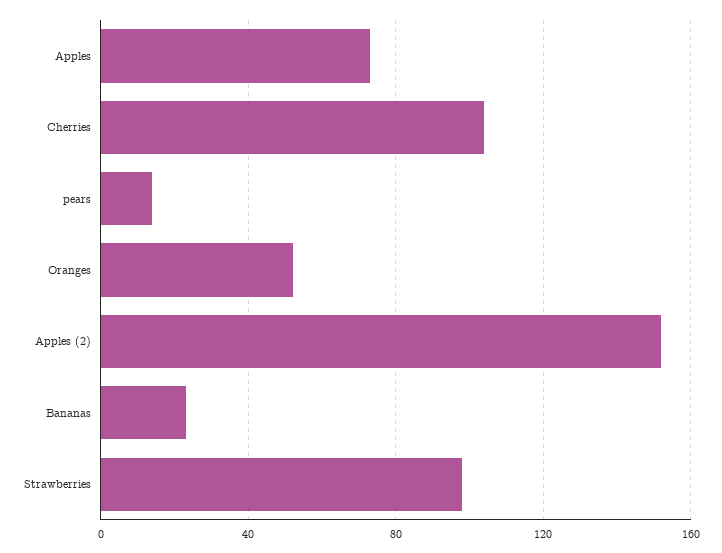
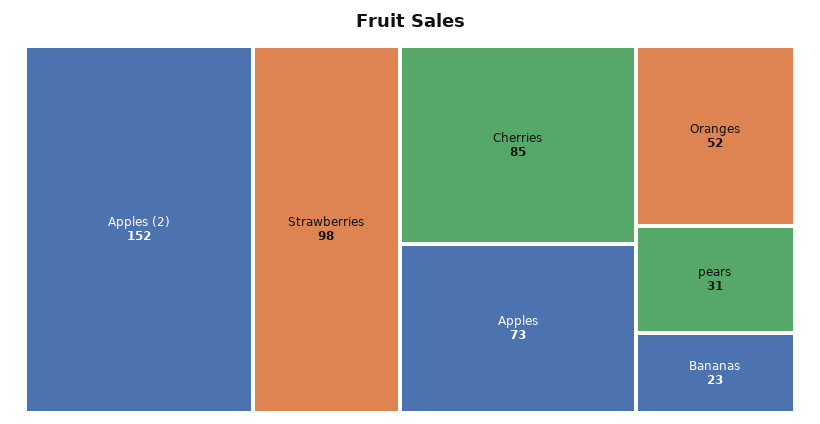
Cherries: 105 -> 85
pears: 15 -> 31

